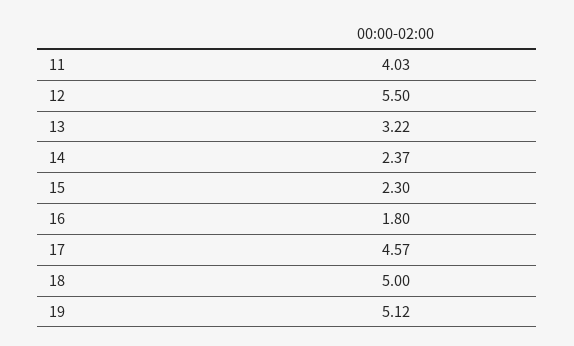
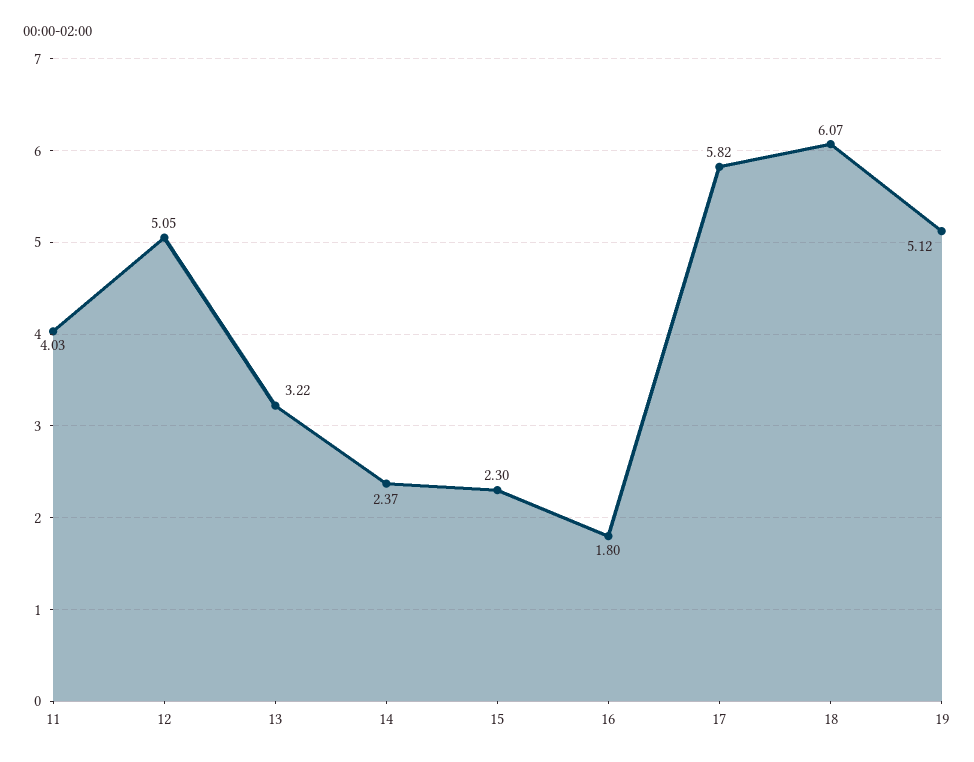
12: 5.5 -> 5.05
17: 4.57 -> 5.82
18: 5 -> 6.07

